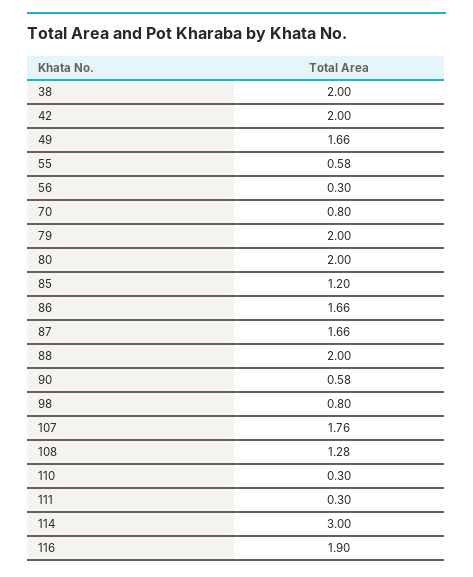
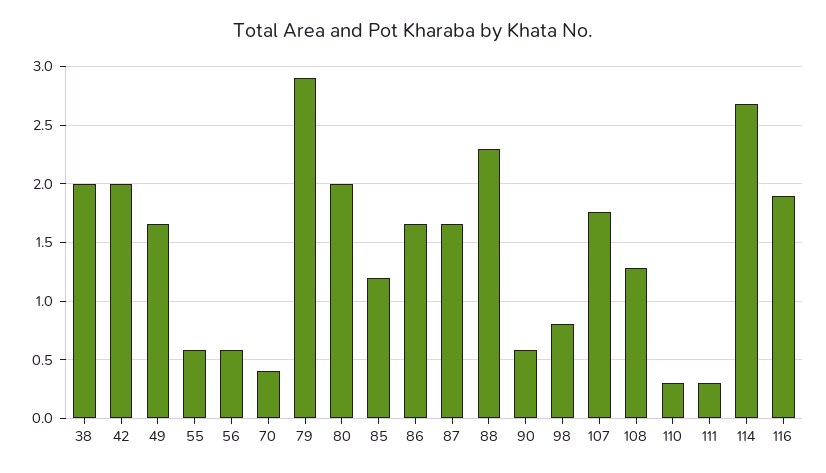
56: 0.3 -> 0.6
70: 0.8 -> 0.4
79: 2 -> 2.9
88: 2 -> 2.3
114: 3 -> 2.7

